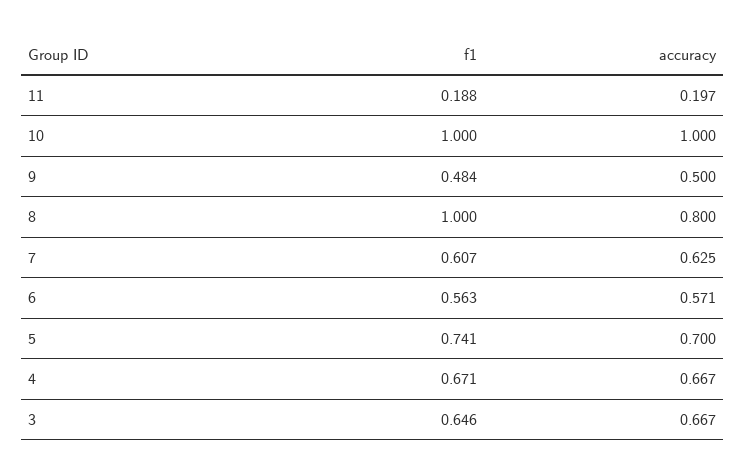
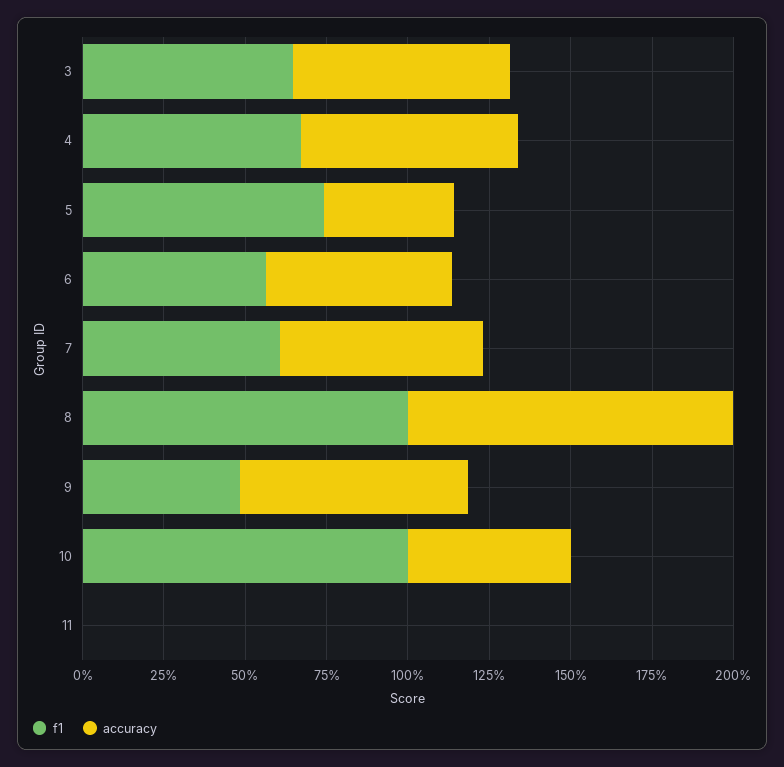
f1, 11: 0.188 -> 0
accuracy, 11: 0.197 -> 0
accuracy, 10: 1 -> 0.5
accuracy, 9: 0.5 -> 0.7
accuracy, 8: 0.8 -> 1
accuracy, 5: 0.7 -> 0.4

